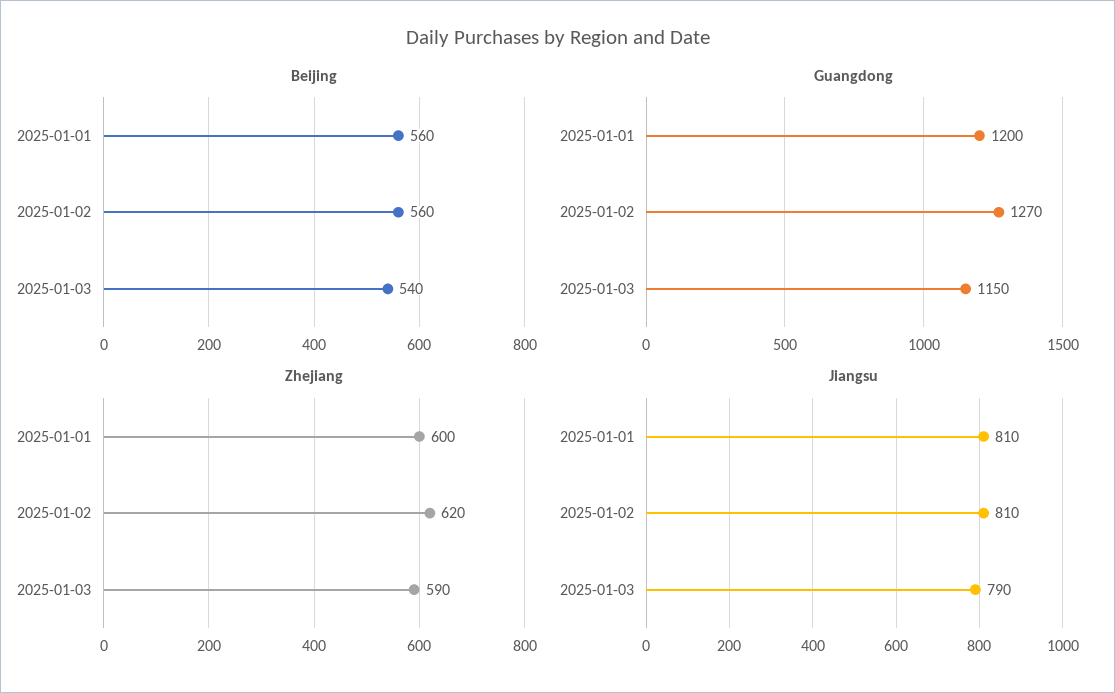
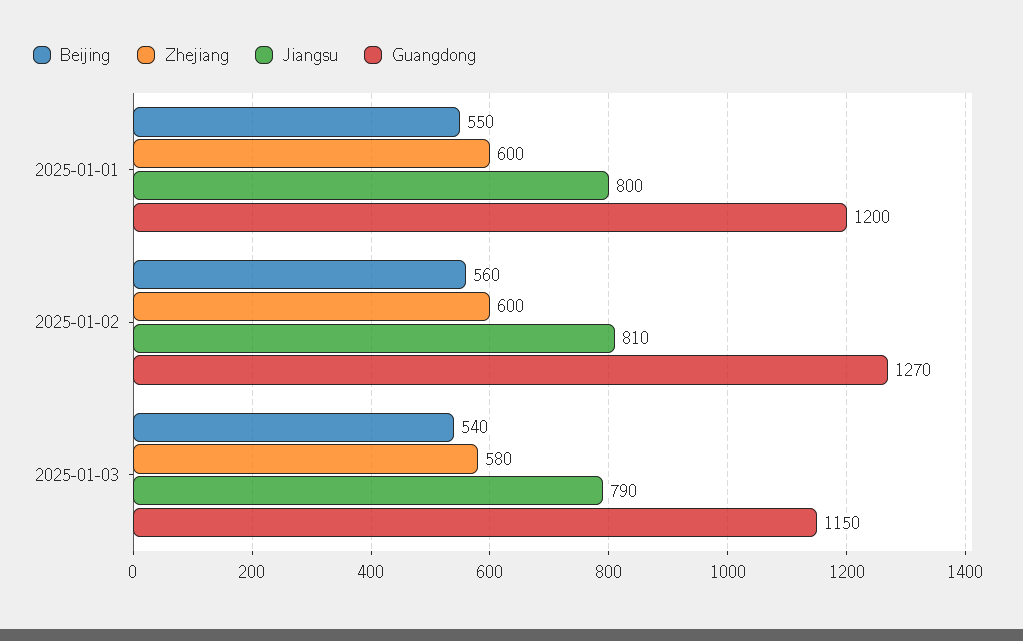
Beijing, 2025-01-01: 560 -> 550
Zhejiang, 2025-01-02: 620 -> 600
Zhejiang, 2025-01-03: 590 -> 580
Jiangsu, 2025-01-01: 810 -> 800

